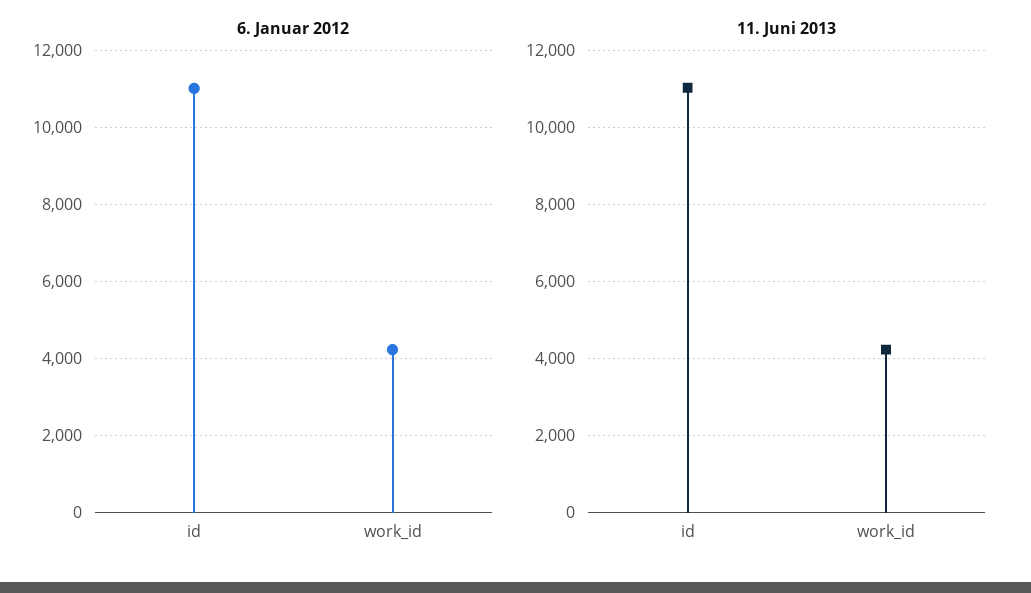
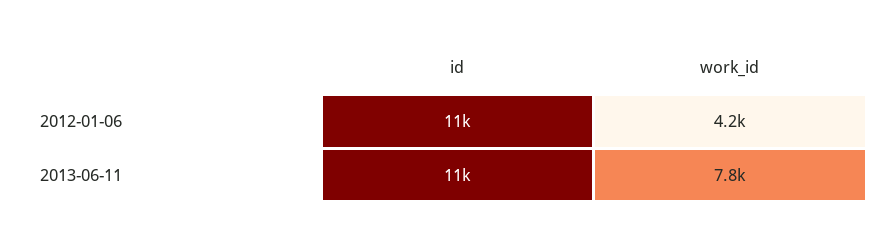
11. Juni 2013, work_id: 4200 -> 7800

